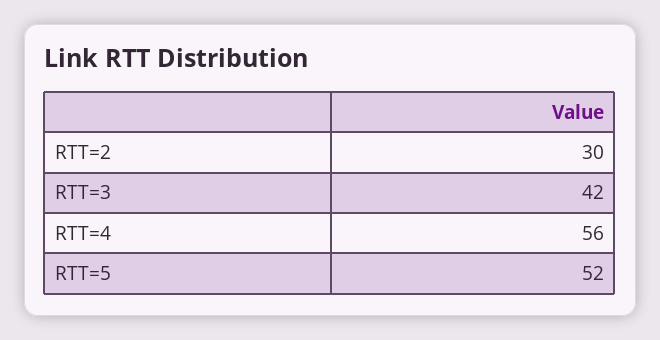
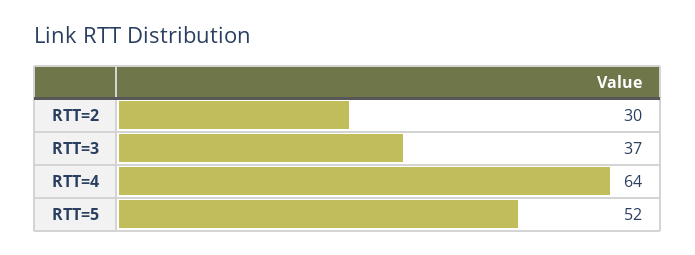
RTT=3: 42 -> 37
RTT=4: 56 -> 64

